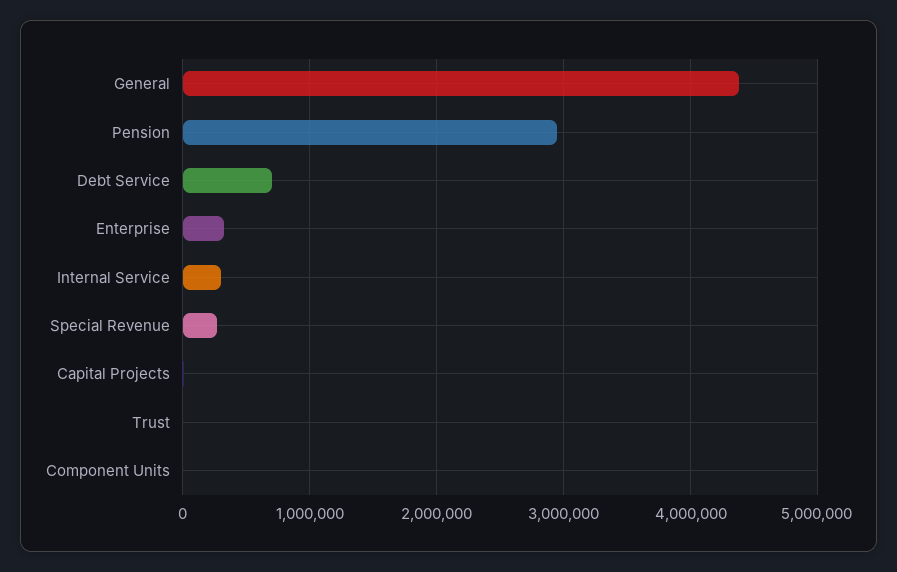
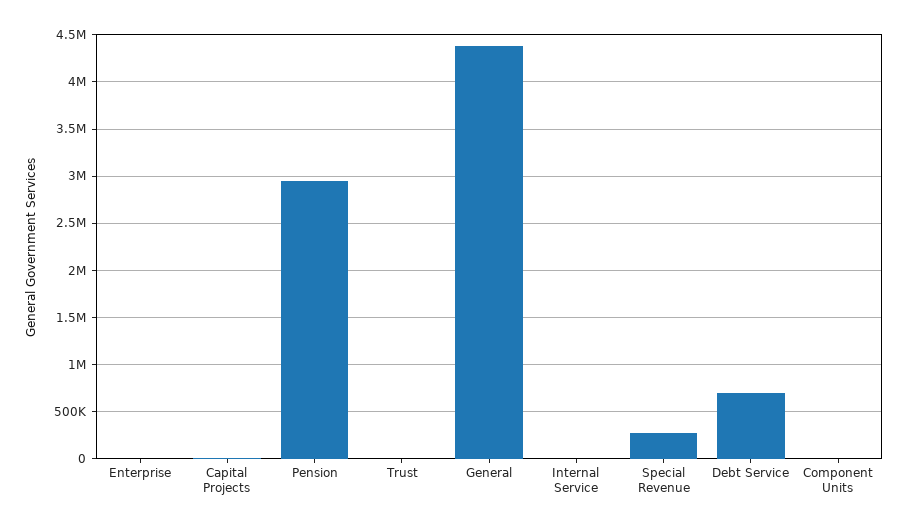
Enterprise: 300000 -> 0
Internal Service: 300000 -> 0

